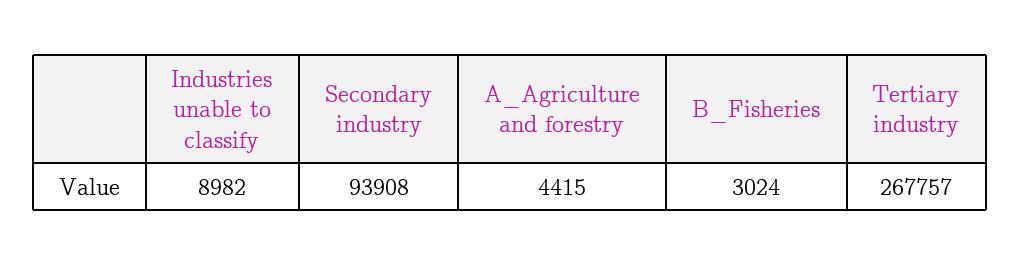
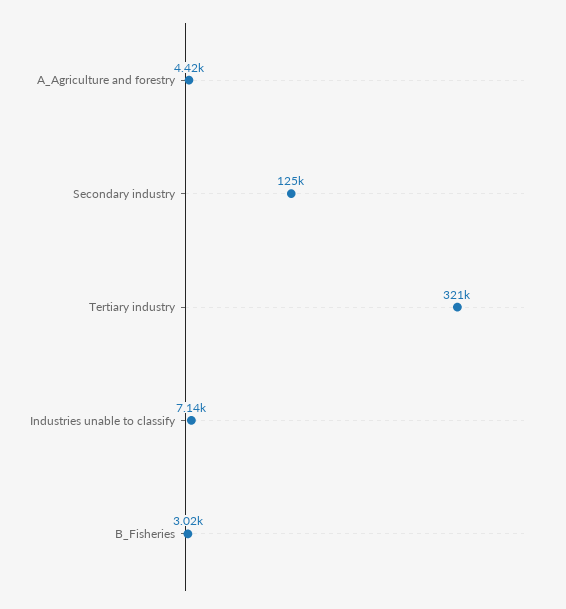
Industries unable to classify: 8982 -> 7140
Secondary industry: 93908 -> 125000
Tertiary industry: 267757 -> 321000

